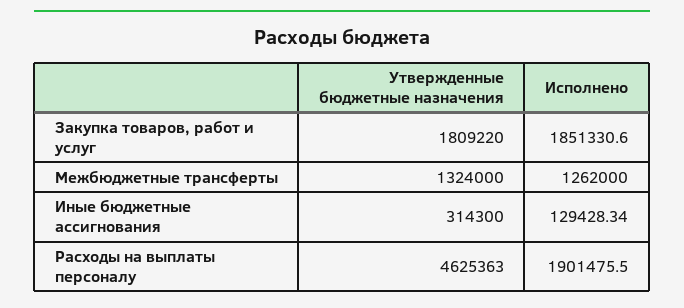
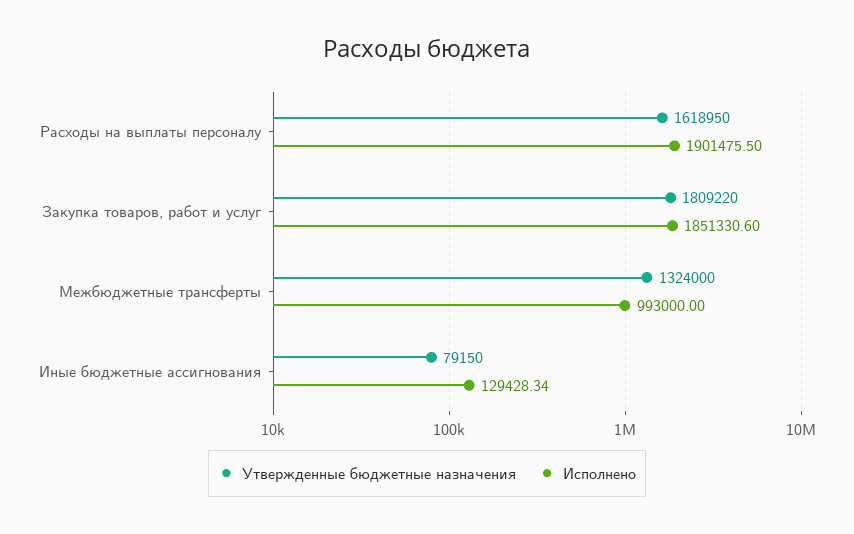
Исполнено, Межбюджетные трансферты: 1262000 -> 993000
Утвержденные бюджетные назначения, Иные бюджетные ассигнования: 314300 -> 79150
Утвержденные бюджетные назначения, Расходы на выплаты персоналу: 4625363 -> 1618950

